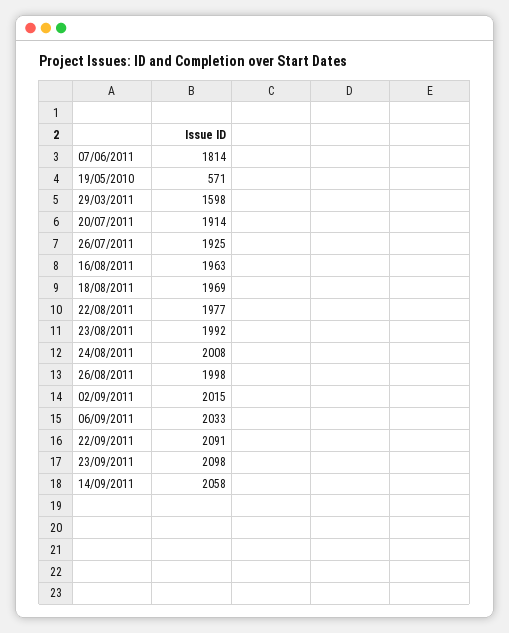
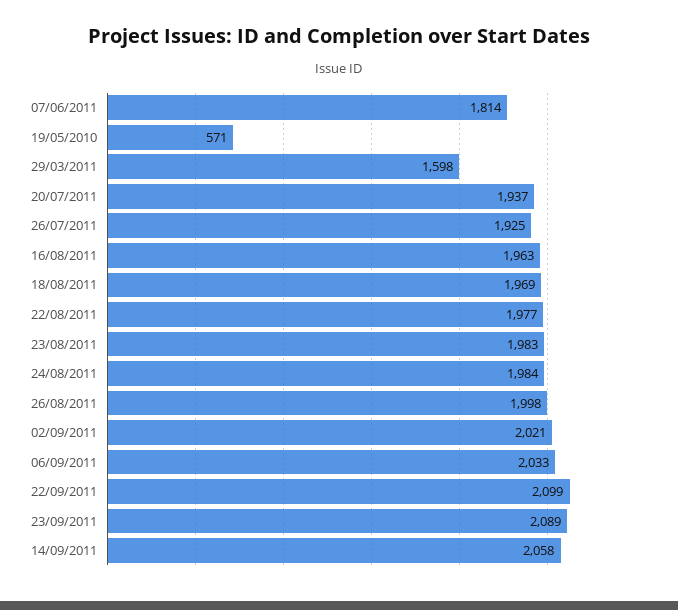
20/07/2011: 1914 -> 1937
23/08/2011: 1992 -> 1983
24/08/2011: 2008 -> 1984
02/09/2011: 2015 -> 2021
22/09/2011: 2091 -> 2099
23/09/2011: 2098 -> 2089

